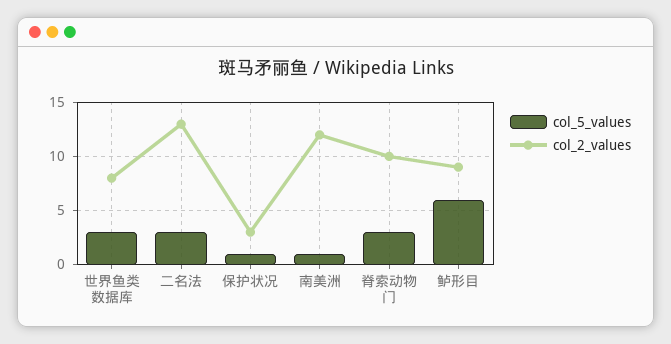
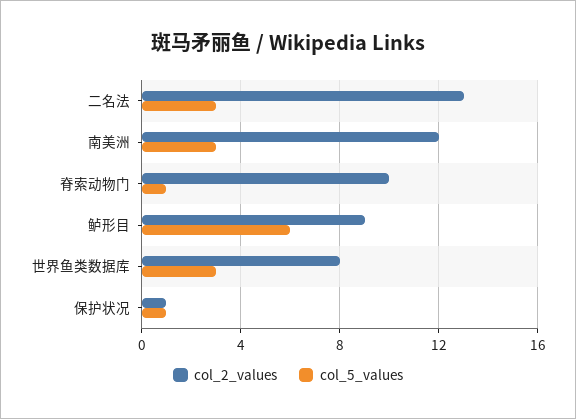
col_2_values, 保护状况: 3 -> 1
col_5_values, 南美洲: 1 -> 3
col_5_values, 脊索动物门: 3 -> 1

